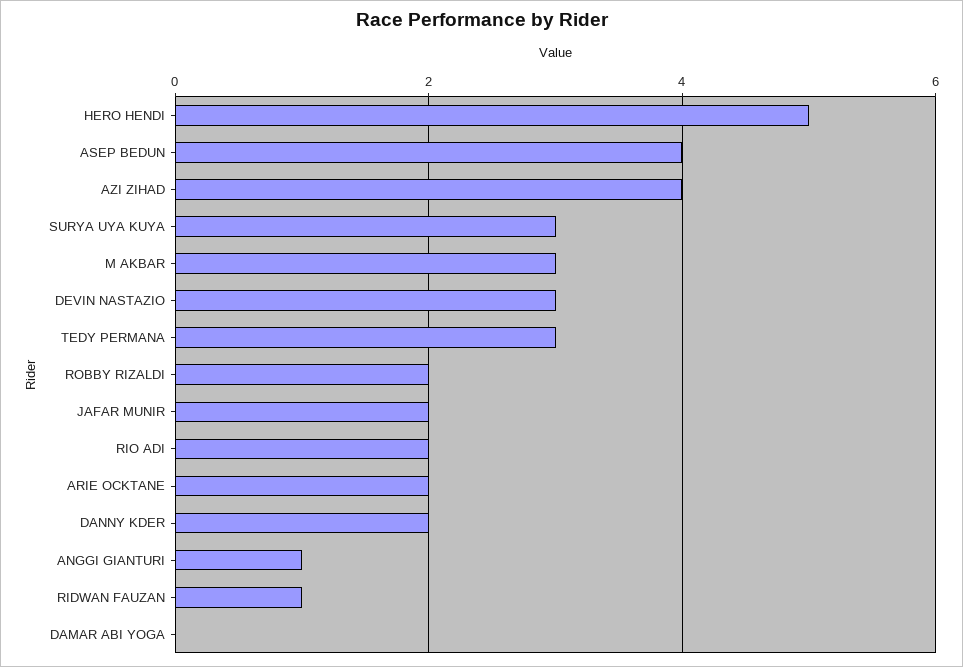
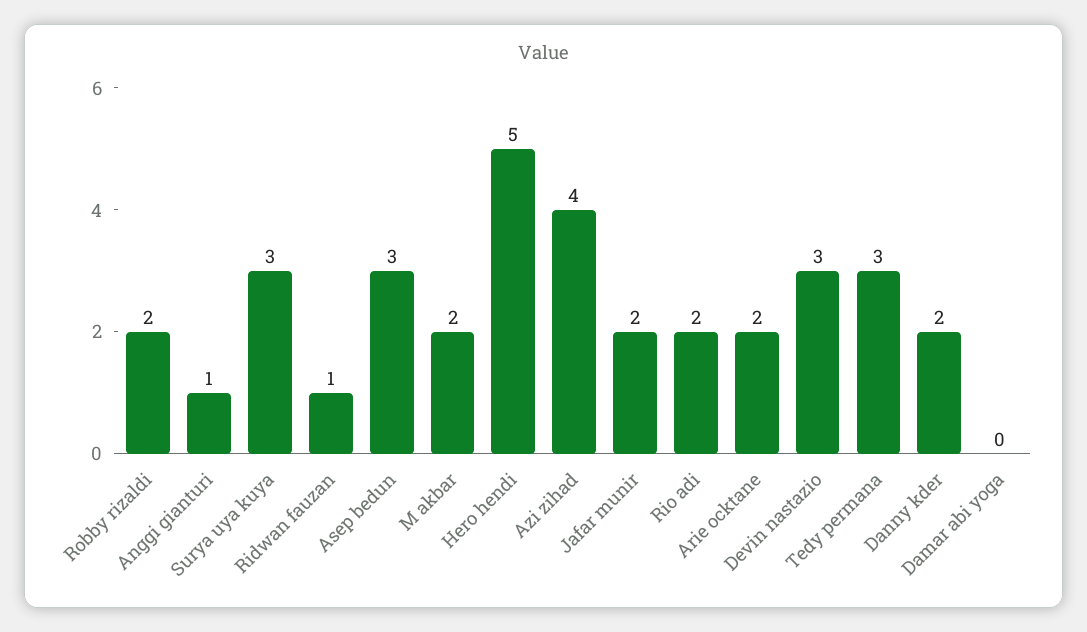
ASEP BEDUN: 4 -> 3
M AKBAR: 3 -> 2

